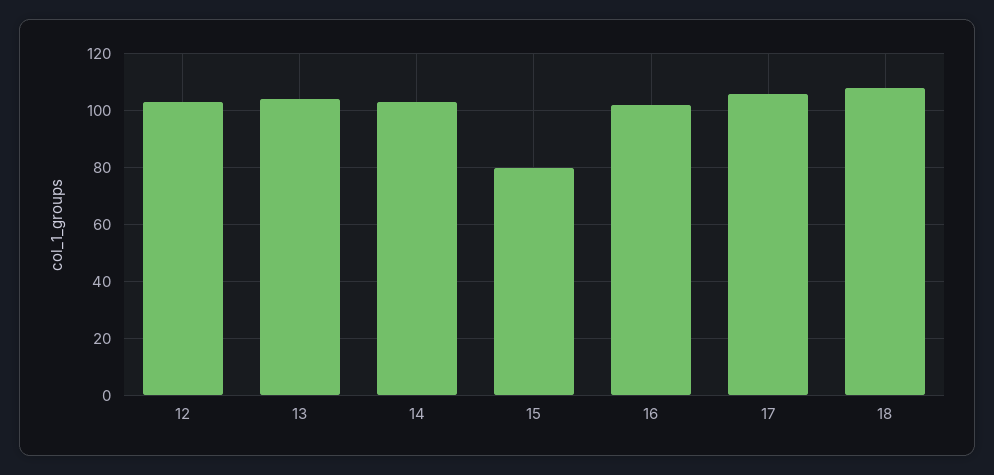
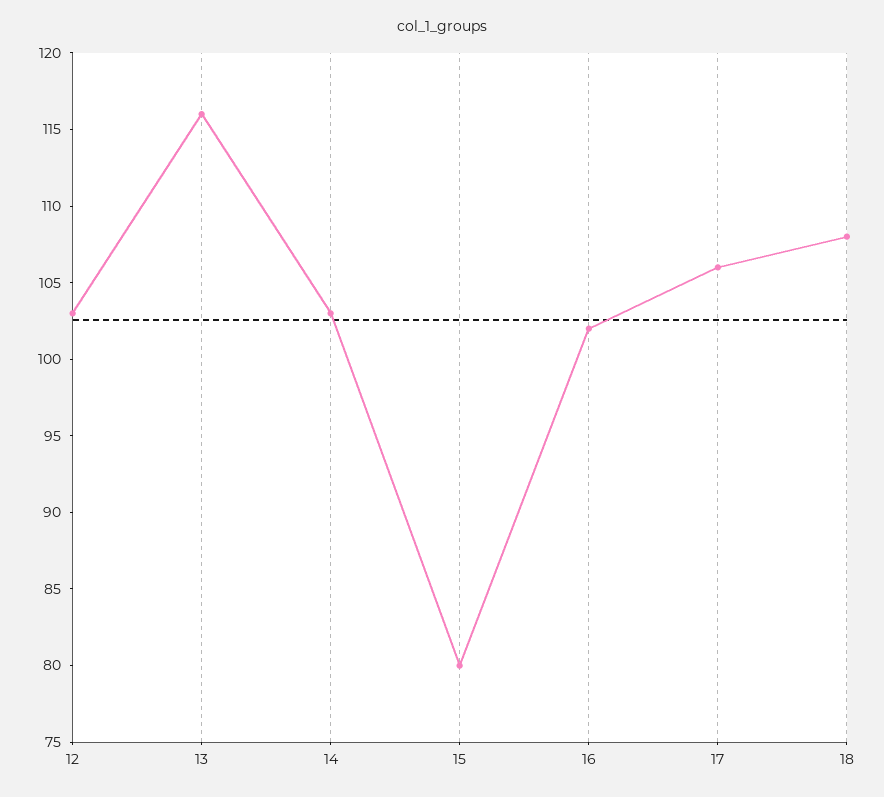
13: 105 -> 116

